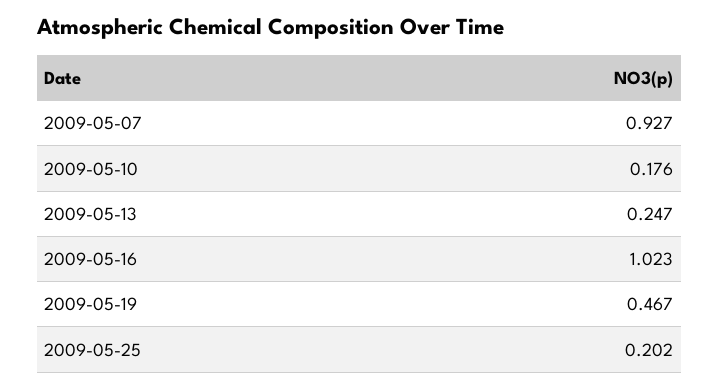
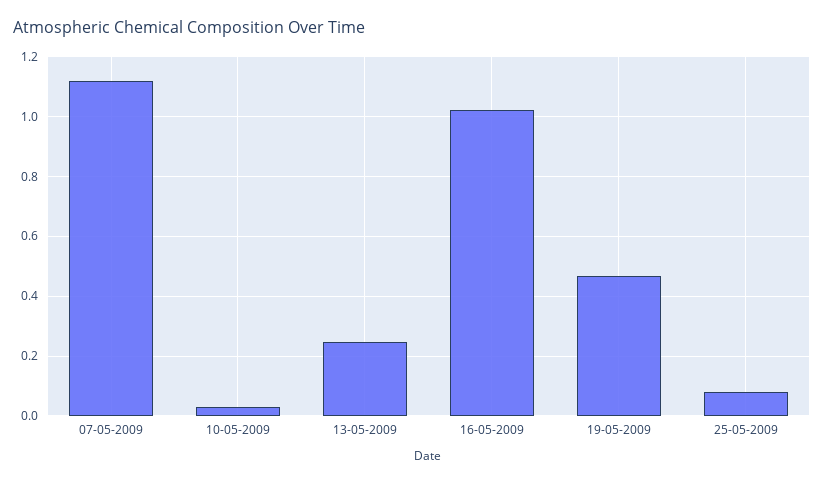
2009-05-07: 0.927 -> 1.125
2009-05-10: 0.176 -> 0.025
2009-05-25: 0.202 -> 0.075

